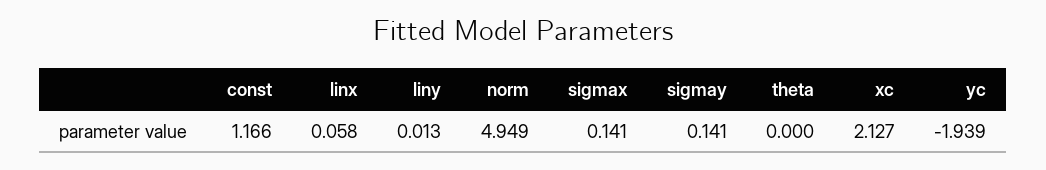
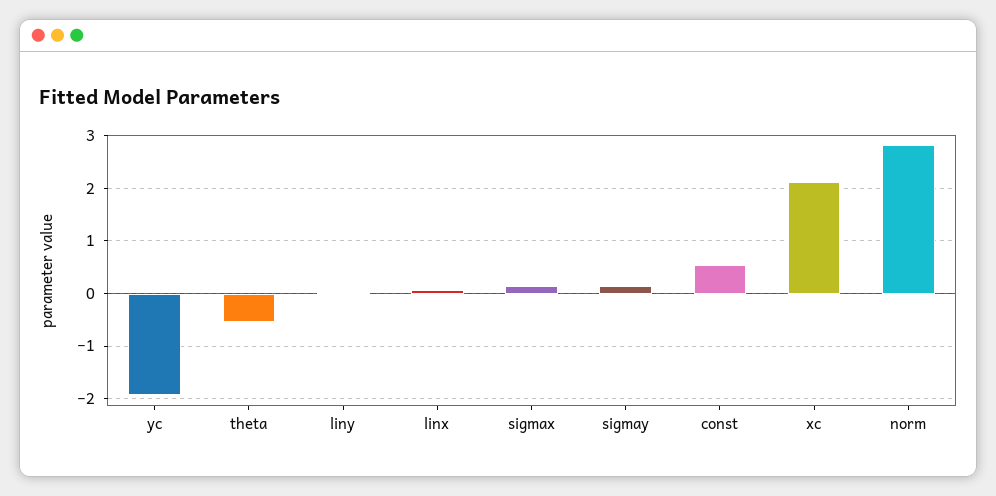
const: 1.166 -> 0.6
norm: 4.949 -> 2.8
theta: 0 -> -0.6

